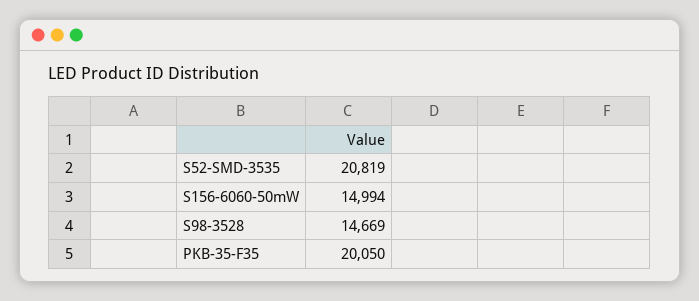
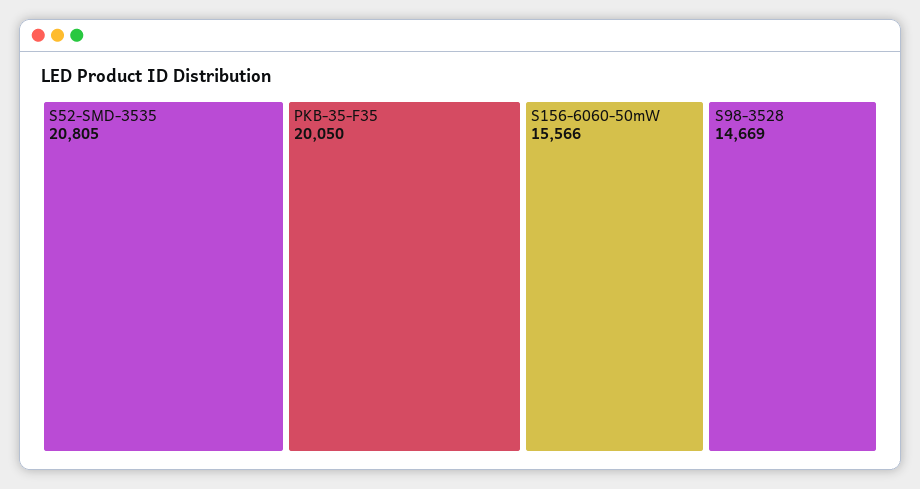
S52-SMD-3535: 20819 -> 20805
S156-6060-50mW: 14994 -> 15566

